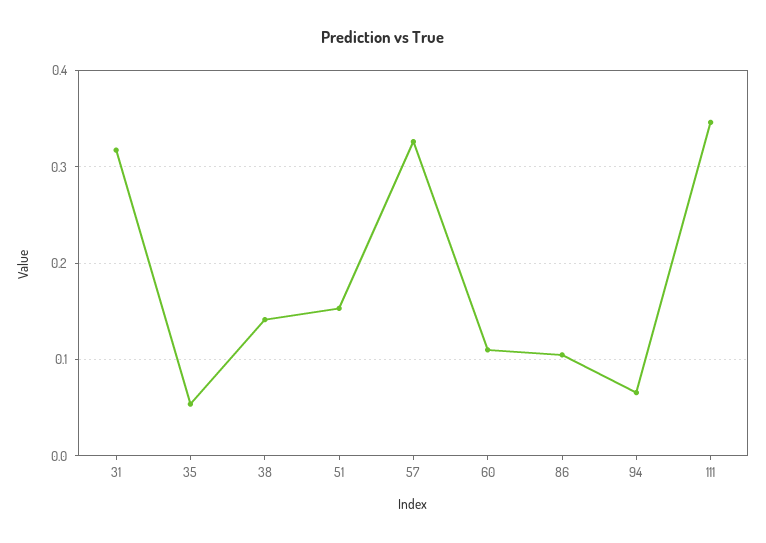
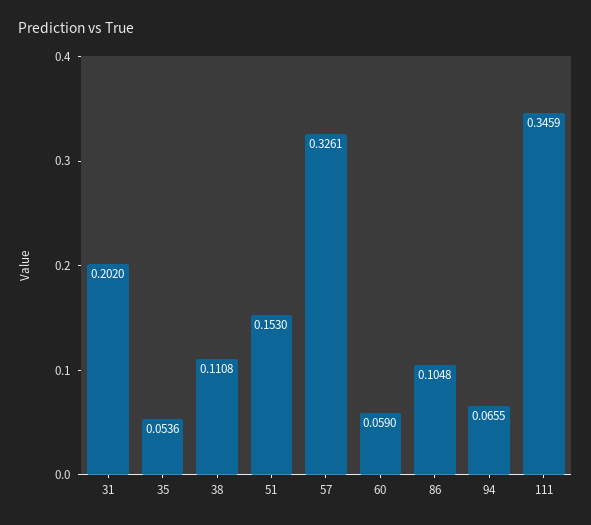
31: 0.32 -> 0.202
38: 0.14 -> 0.1108
60: 0.11 -> 0.059

